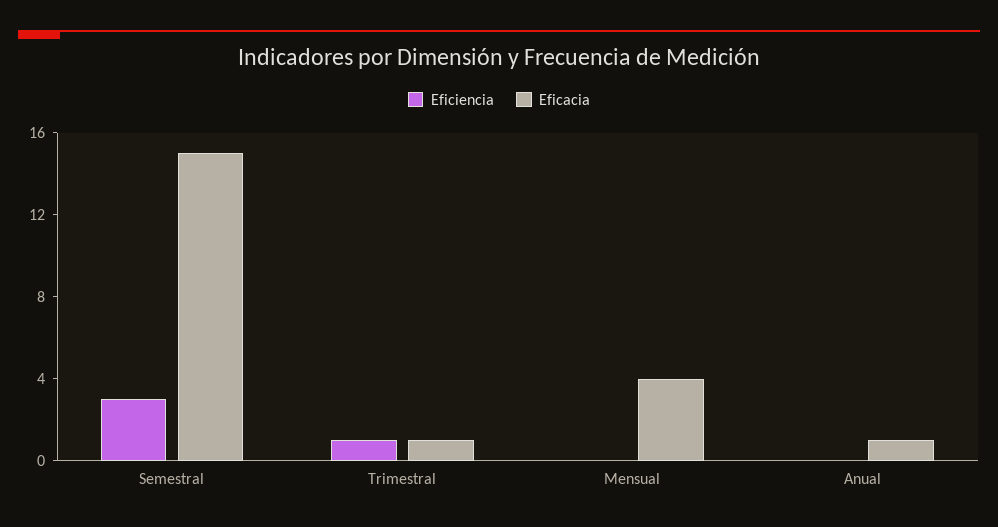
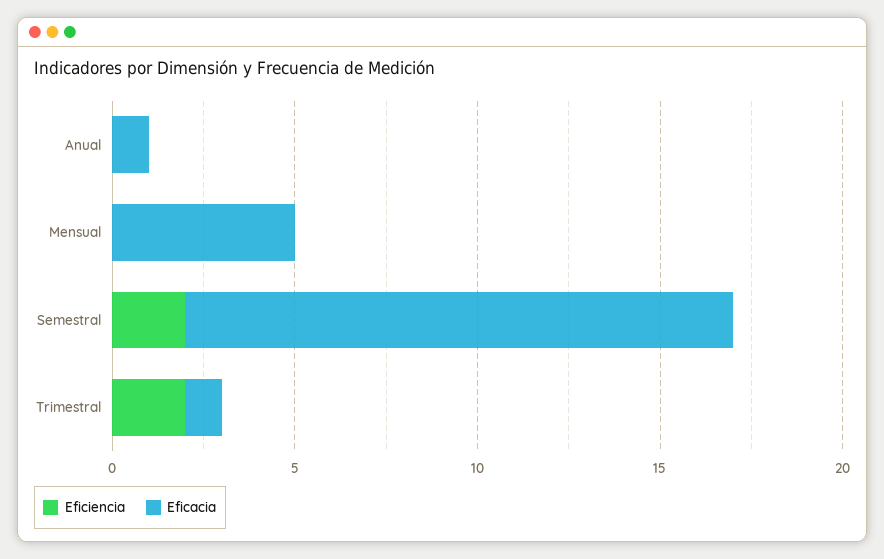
Eficiencia, Semestral: 3 -> 2
Eficiencia, Trimestral: 1 -> 2
Eficacia, Mensual: 4 -> 5

